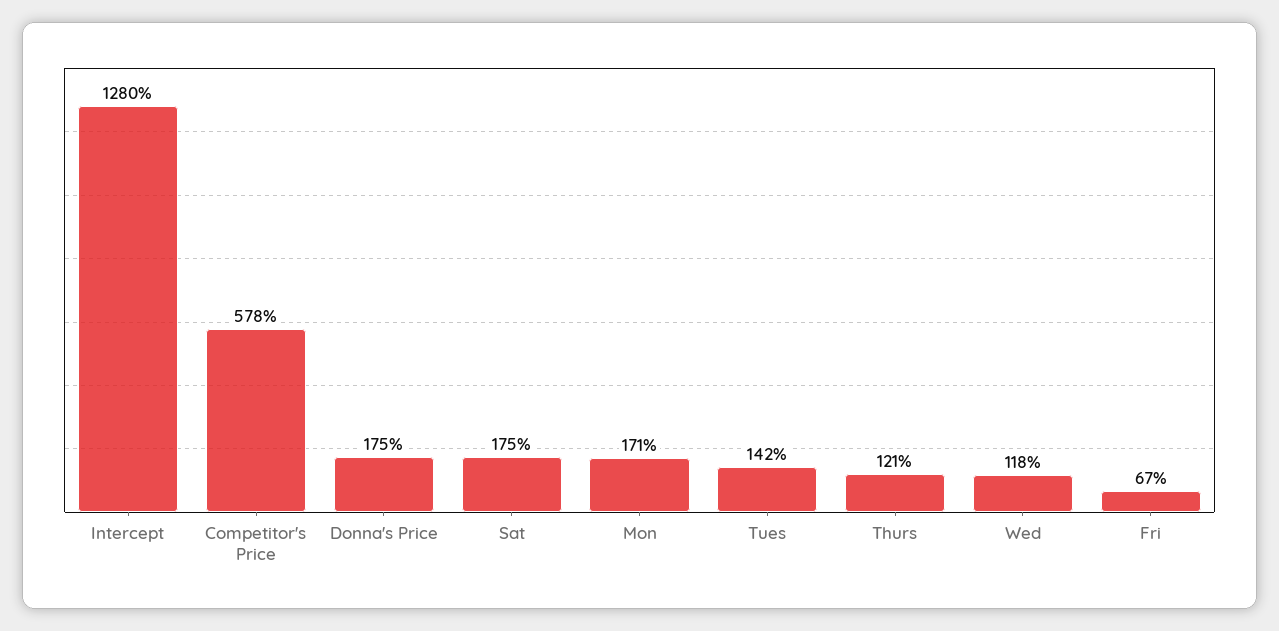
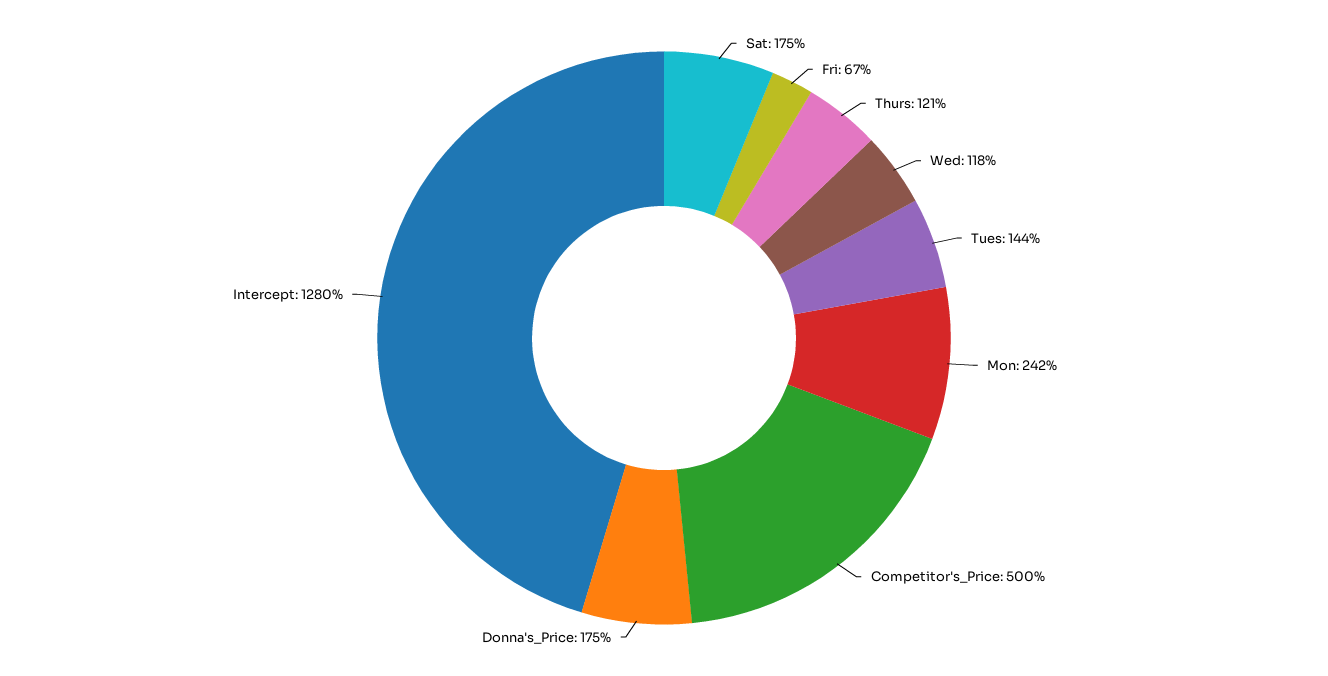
Competitor's Price: 578 -> 500
Mon: 171 -> 242
Tues: 142 -> 144

